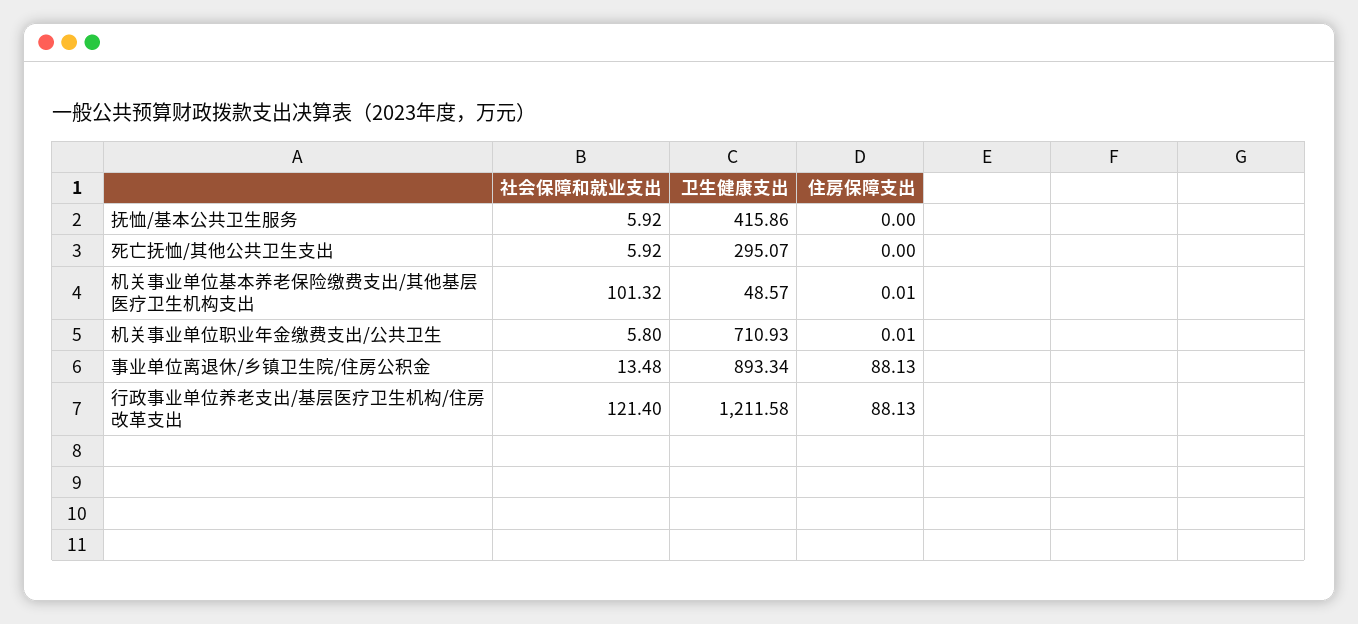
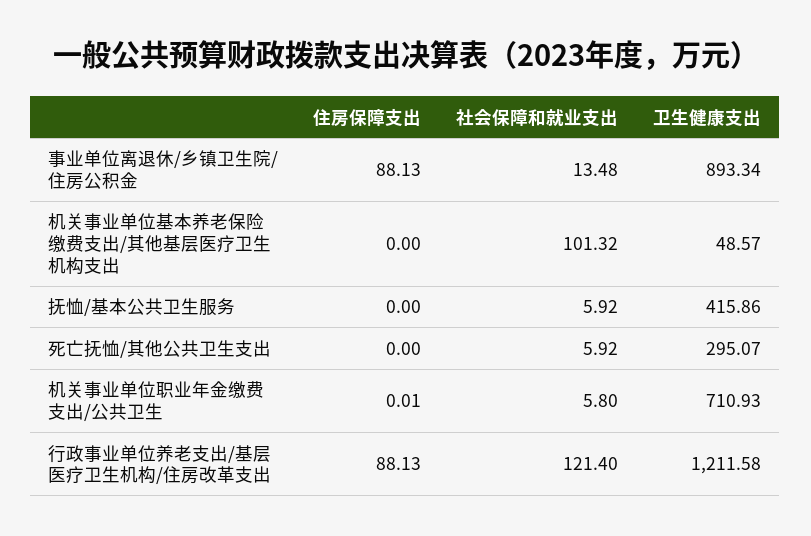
住房保障支出, 机关事业单位基本养老保险缴费支出/其他基层医疗卫生机构支出: 0.01 -> 0

